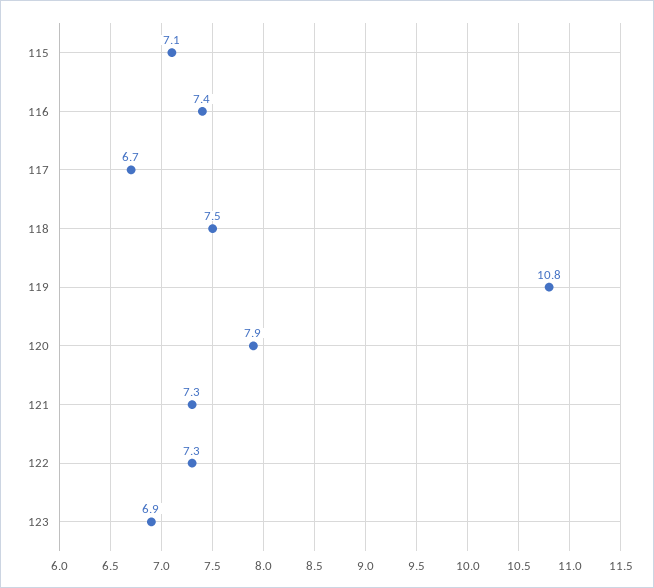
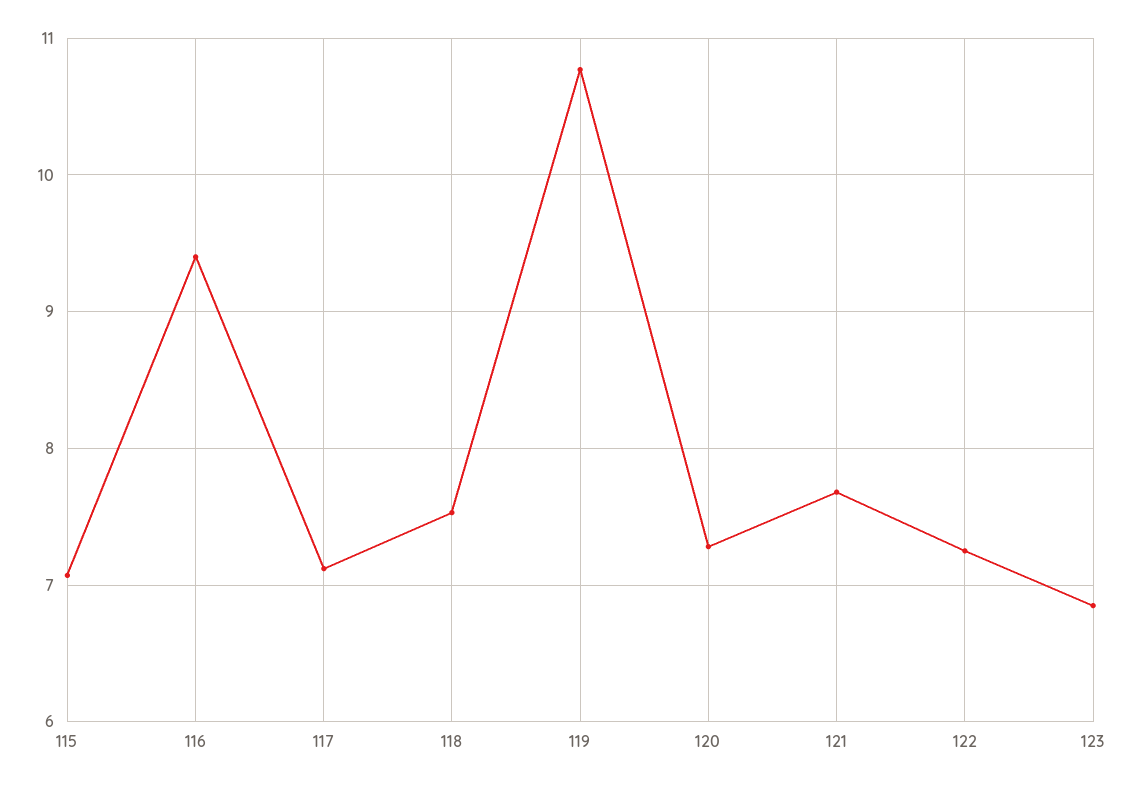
116: 7.4 -> 9.4
117: 6.7 -> 7.1
120: 7.9 -> 7.3
121: 7.3 -> 7.7

